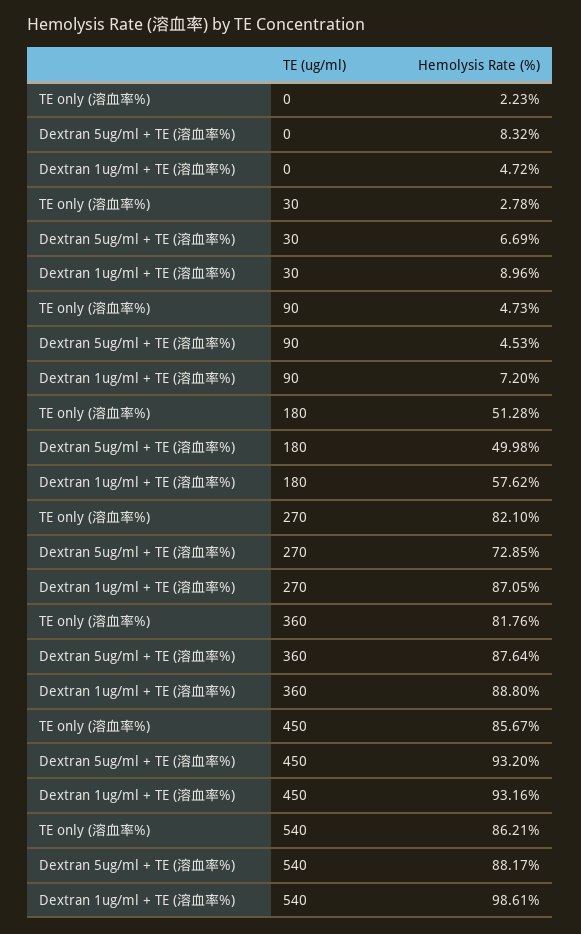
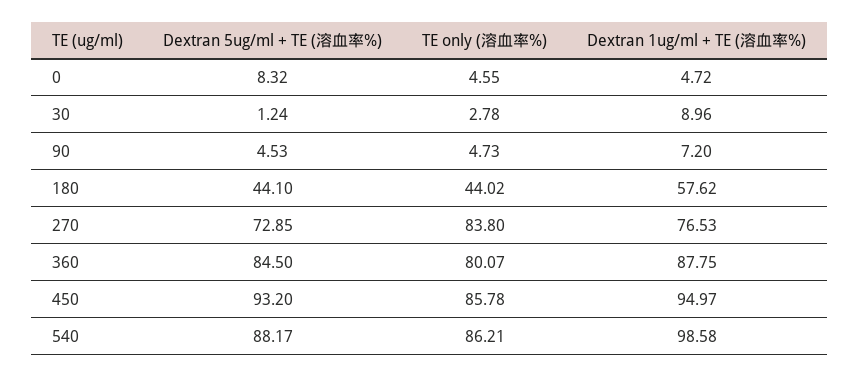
TE only (溶血率%), 0: 2.23 -> 4.55
Dextran 5ug/ml + TE (溶血率%), 30: 6.69 -> 1.24
TE only (溶血率%), 180: 51.28 -> 44.02
Dextran 5ug/ml + TE (溶血率%), 180: 49.98 -> 44.1
TE only (溶血率%), 270: 82.1 -> 83.8
Dextran 1ug/ml + TE (溶血率%), 270: 87.05 -> 76.53
TE only (溶血率%), 360: 81.76 -> 80.07
Dextran 5ug/ml + TE (溶血率%), 360: 87.64 -> 84.5
Dextran 1ug/ml + TE (溶血率%), 360: 88.8 -> 87.75
TE only (溶血率%), 450: 85.67 -> 85.78
Dextran 1ug/ml + TE (溶血率%), 450: 93.16 -> 94.97
Dextran 1ug/ml + TE (溶血率%), 540: 98.61 -> 98.58

